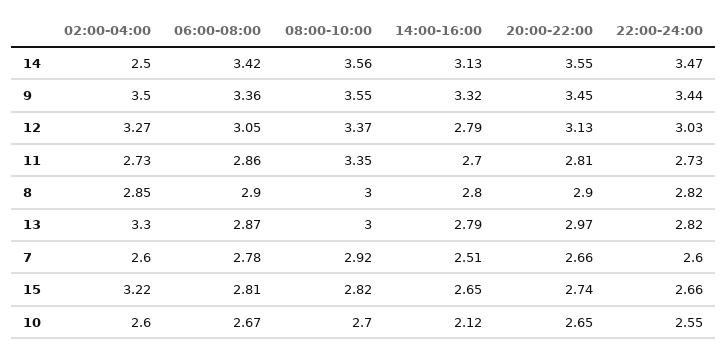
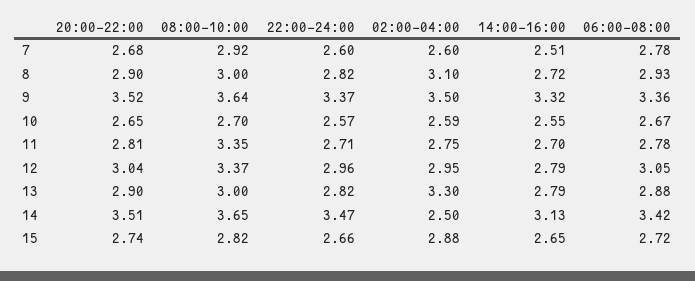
08:00-10:00, 14: 3.56 -> 3.65
20:00-22:00, 14: 3.55 -> 3.51
08:00-10:00, 9: 3.55 -> 3.64
20:00-22:00, 9: 3.45 -> 3.52
22:00-24:00, 9: 3.44 -> 3.37
02:00-04:00, 12: 3.27 -> 2.95
20:00-22:00, 12: 3.13 -> 3.04
22:00-24:00, 12: 3.03 -> 2.96
02:00-04:00, 11: 2.73 -> 2.75
06:00-08:00, 11: 2.86 -> 2.78
22:00-24:00, 11: 2.73 -> 2.71
02:00-04:00, 8: 2.85 -> 3.1
06:00-08:00, 8: 2.9 -> 2.93
14:00-16:00, 8: 2.8 -> 2.72
06:00-08:00, 13: 2.87 -> 2.88
20:00-22:00, 13: 2.97 -> 2.9
20:00-22:00, 7: 2.66 -> 2.68
02:00-04:00, 15: 3.22 -> 2.88
06:00-08:00, 15: 2.81 -> 2.72
02:00-04:00, 10: 2.6 -> 2.59
14:00-16:00, 10: 2.12 -> 2.55
22:00-24:00, 10: 2.55 -> 2.57

